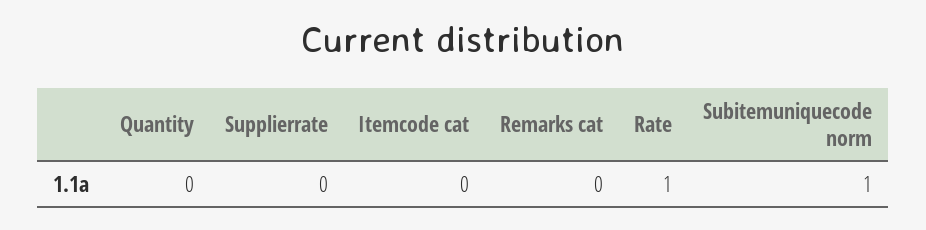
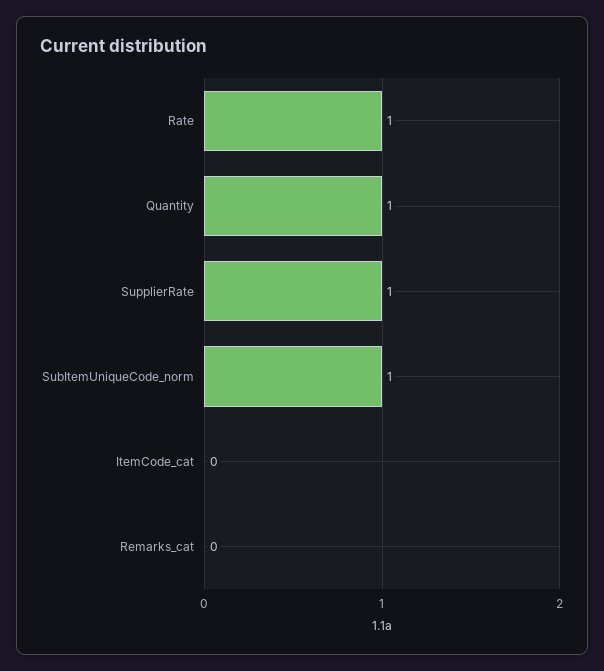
Quantity: 0 -> 1
Supplierrate: 0 -> 1

